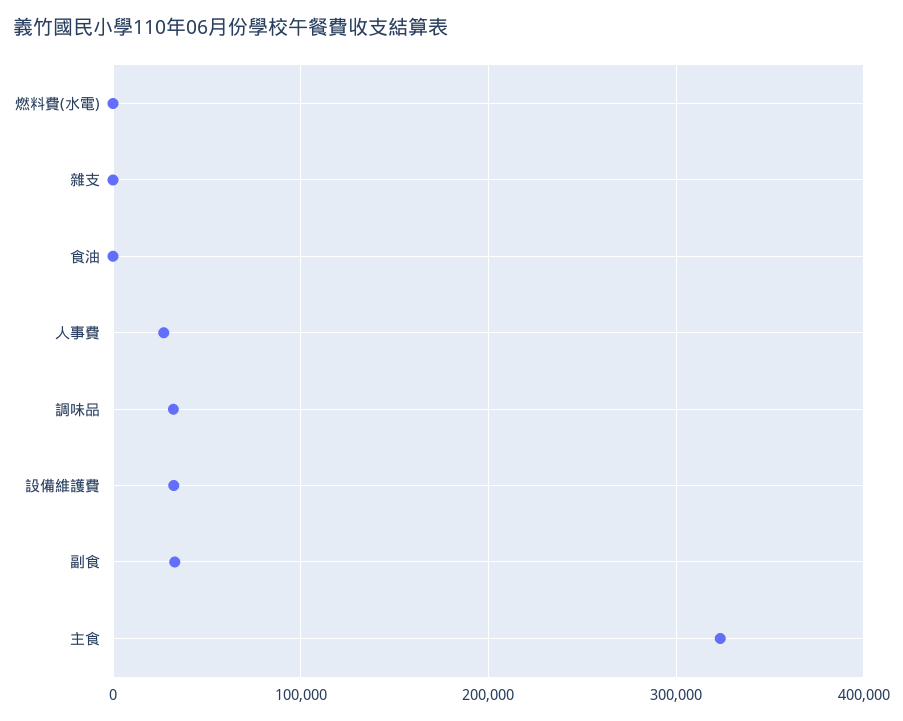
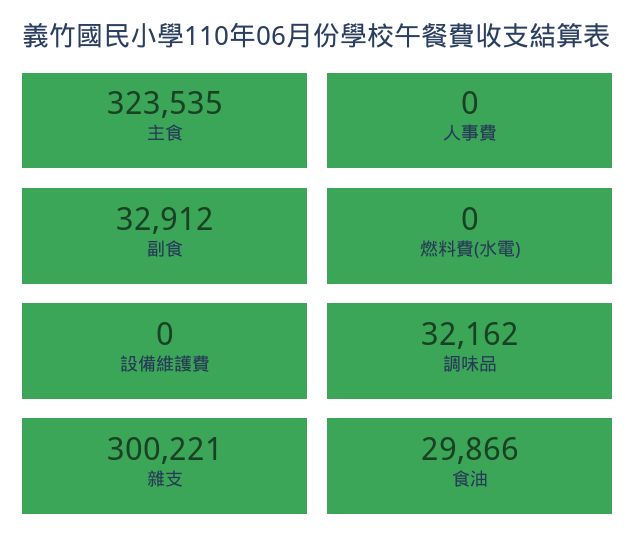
雜支: 0 -> 300221
食油: 0 -> 29866
人事費: 30000 -> 0
設備維護費: 30000 -> 0

